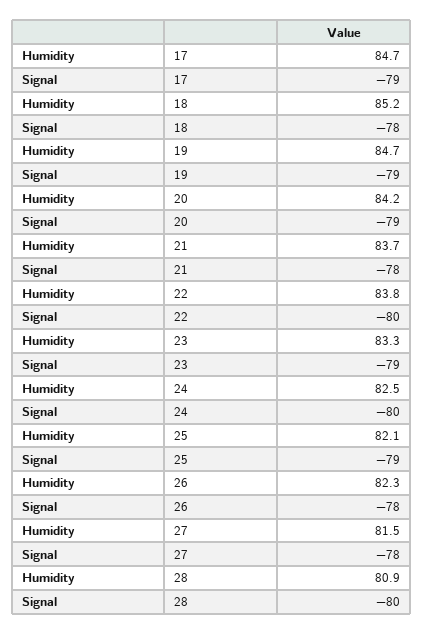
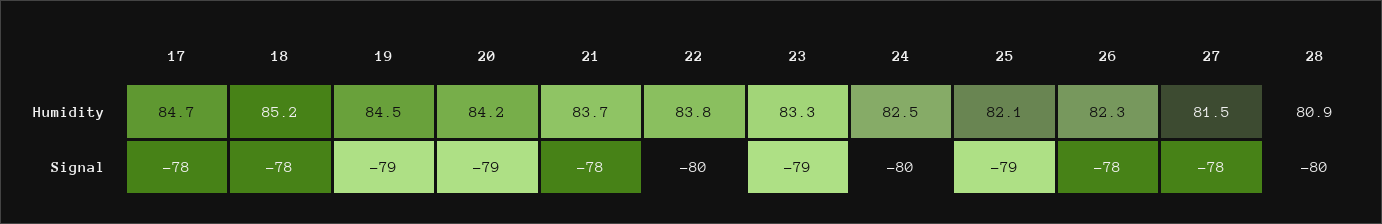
Signal, 17: -79 -> -78
Humidity, 19: 84.7 -> 84.5

